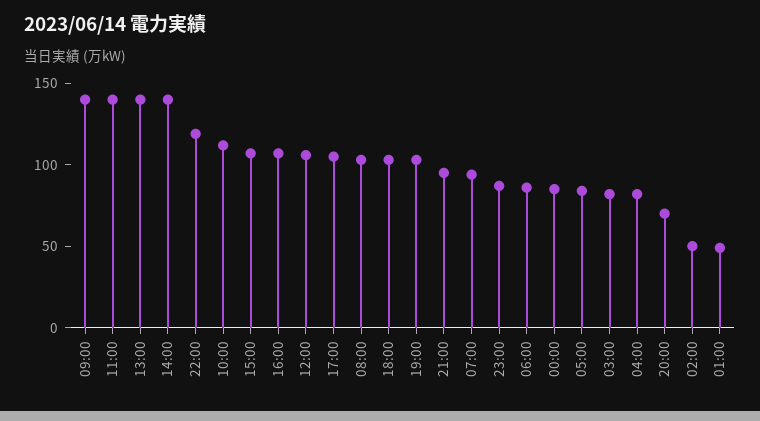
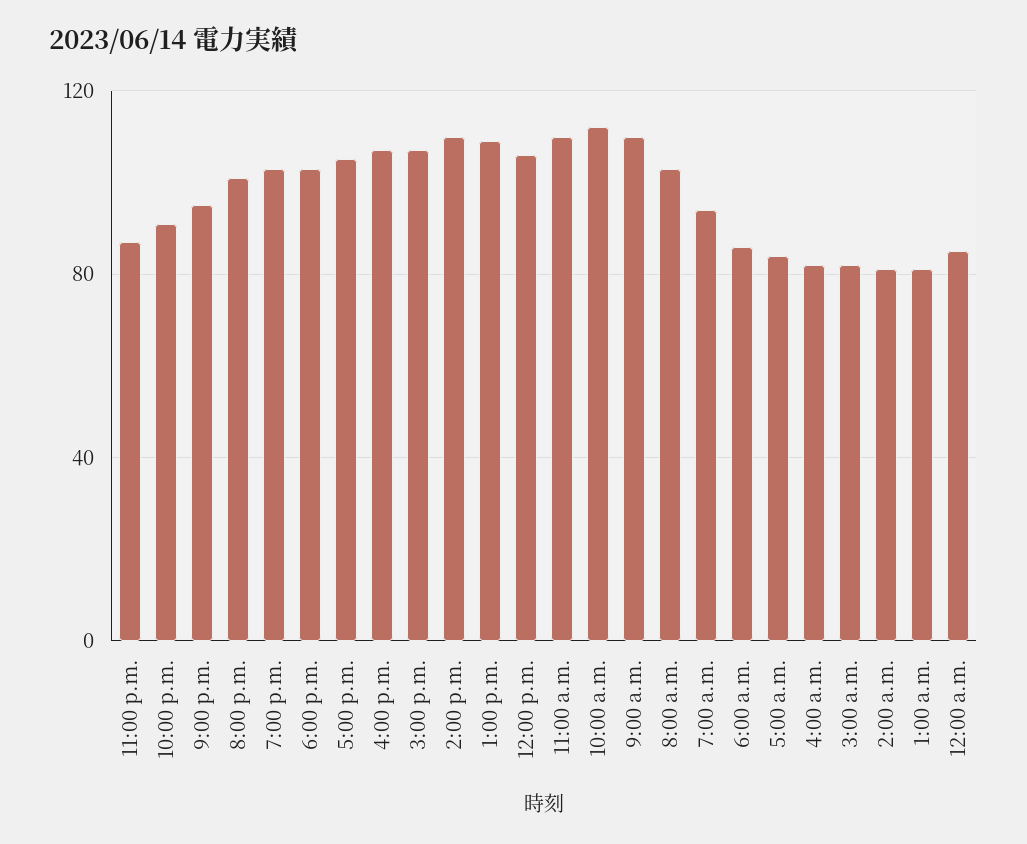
09:00: 140 -> 110
11:00: 140 -> 110
13:00: 140 -> 110
14:00: 140 -> 110
22:00: 120 -> 90
20:00: 70 -> 100
02:00: 50 -> 80
01:00: 50 -> 80

